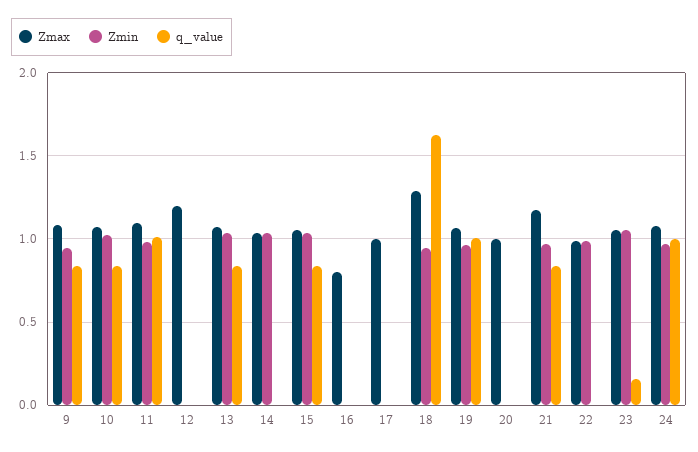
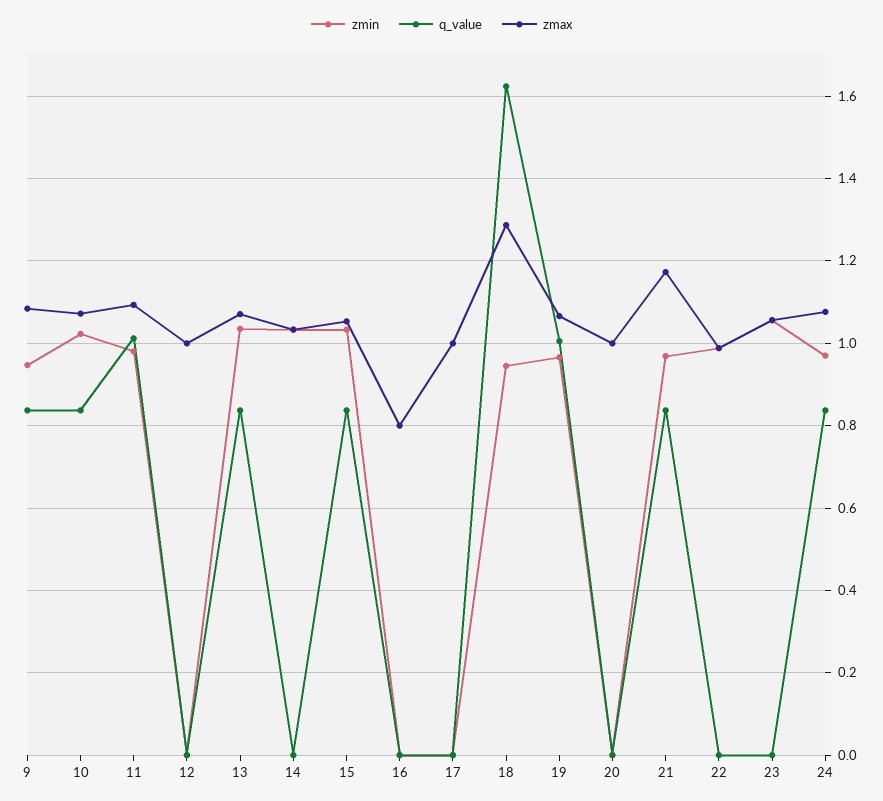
Zmax, 12: 1.2 -> 1
q_value, 23: 0.15 -> 0
q_value, 24: 1 -> 0.84

